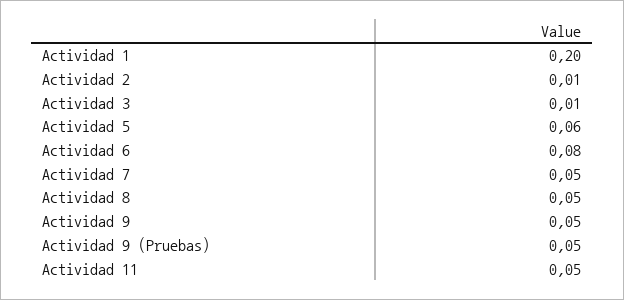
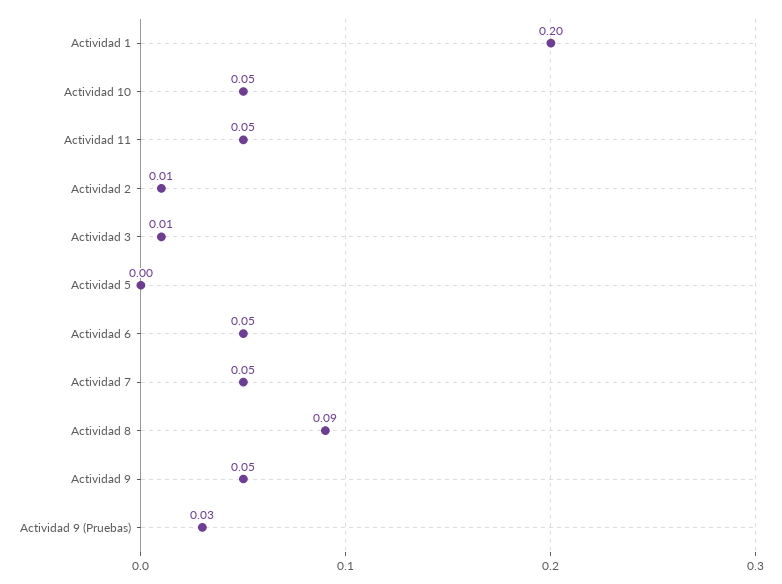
Actividad 5: 0.06 -> 0
Actividad 6: 0.08 -> 0.05
Actividad 8: 0.05 -> 0.09
Actividad 9 (Pruebas): 0.05 -> 0.03
Actividad 10: none -> 0.05

